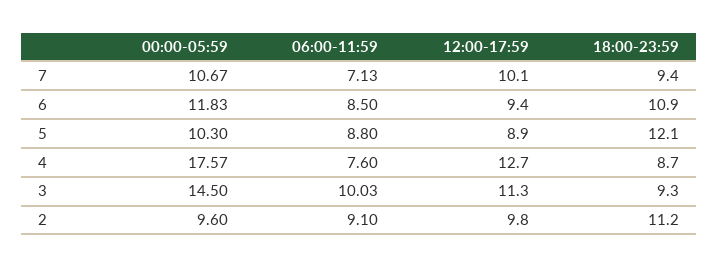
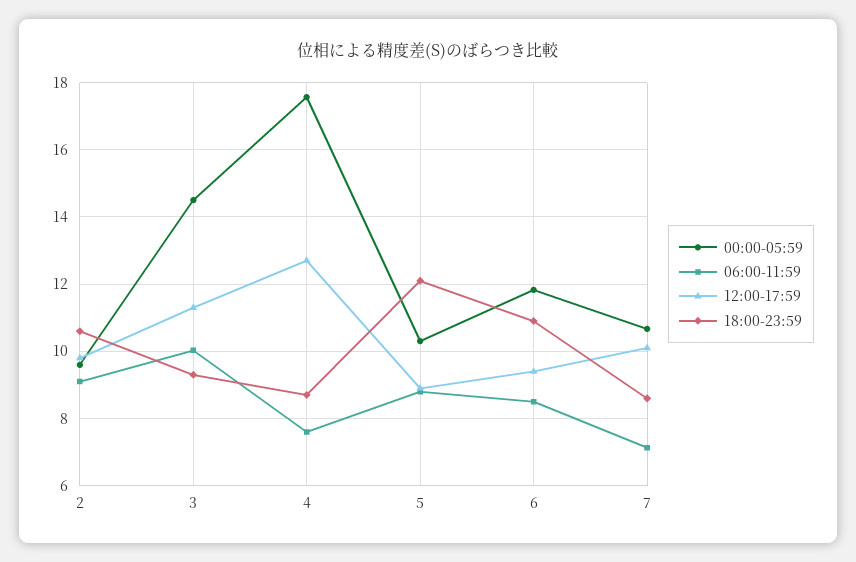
18:00-23:59, 7: 9.4 -> 8.6
18:00-23:59, 2: 11.2 -> 10.6

